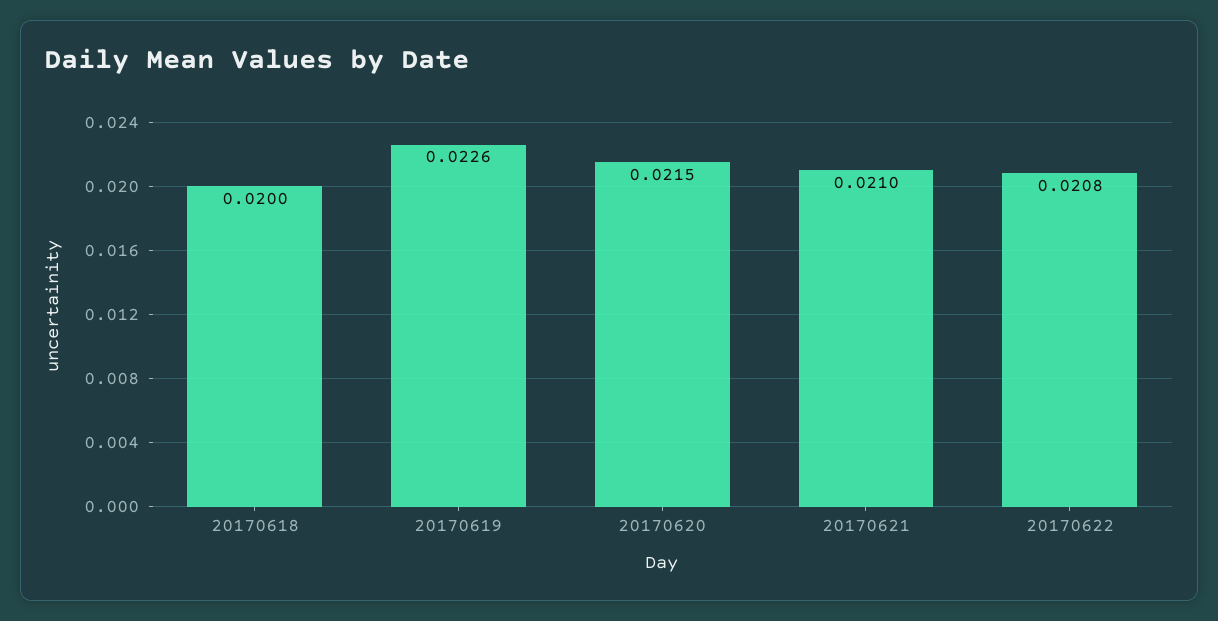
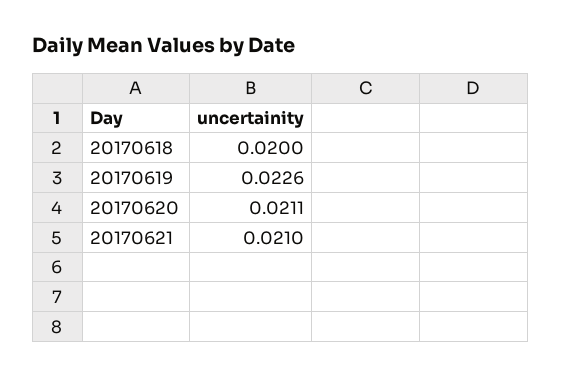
20170620: 0.0215 -> 0.0211
20170622: 0.0208 -> none

